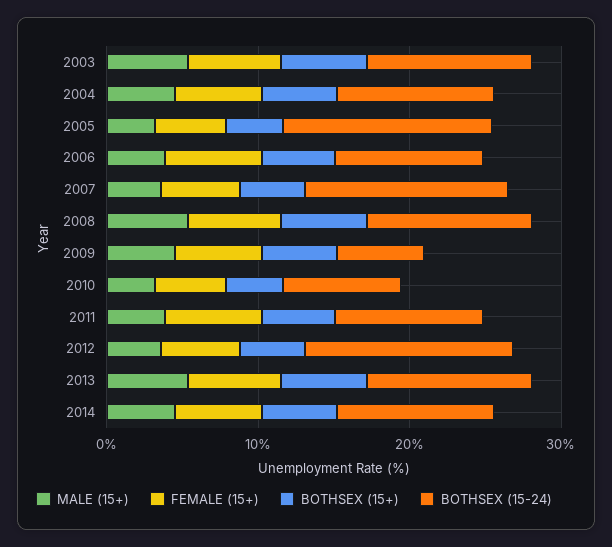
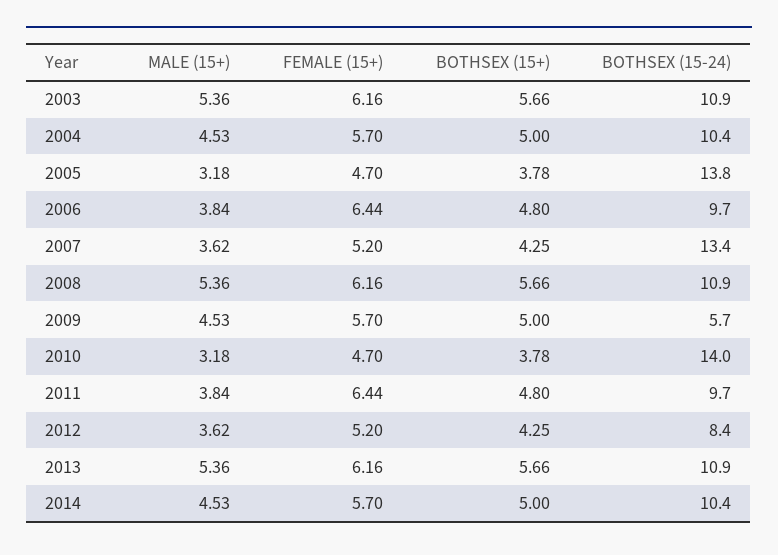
BOTHSEX (15-24), 2010: 8 -> 14
BOTHSEX (15-24), 2012: 14 -> 8.4

